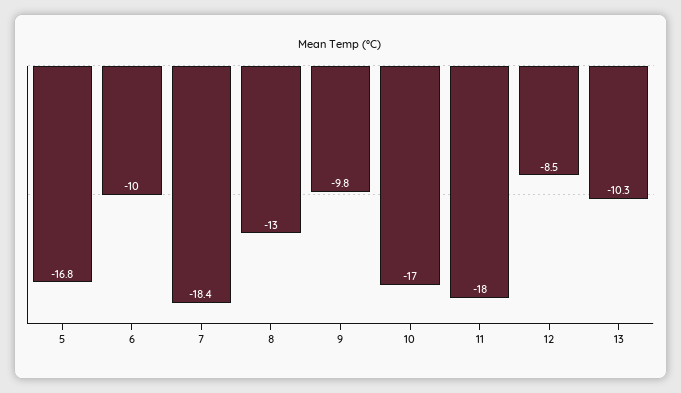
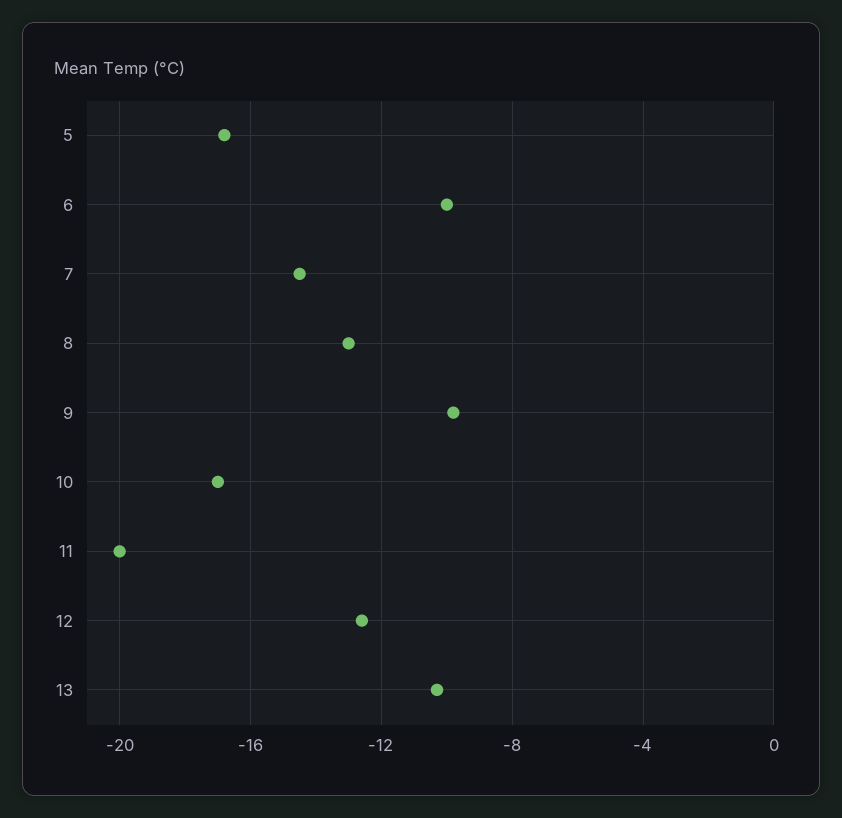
7: -18.4 -> -14.5
11: -18 -> -20
12: -8.5 -> -12.5

